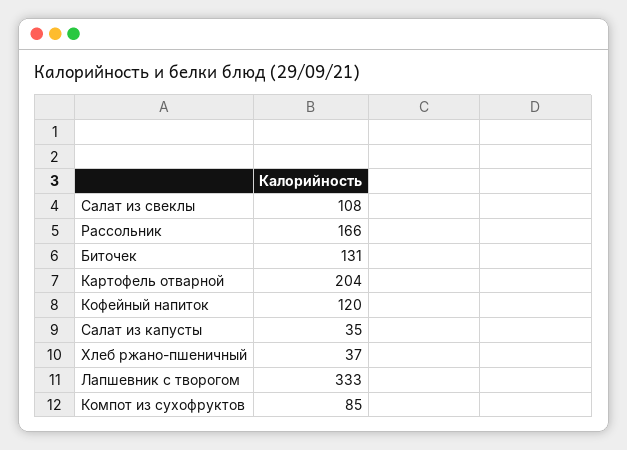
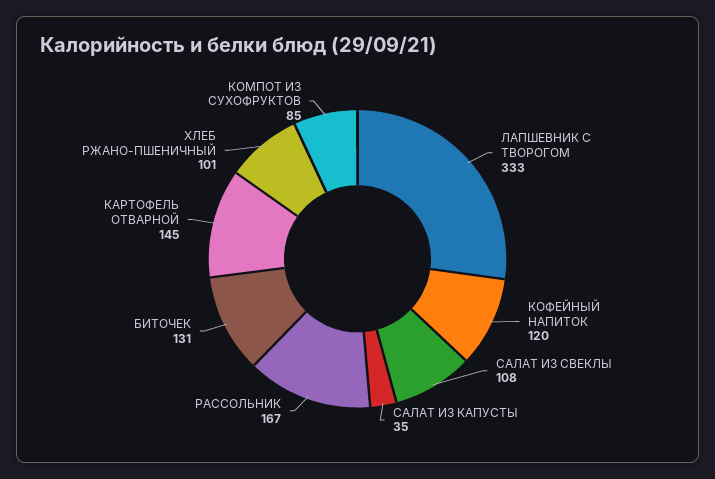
Рассольник: 166 -> 167
Картофель отварной: 204 -> 145
Хлеб ржано-пшеничный: 37 -> 101

